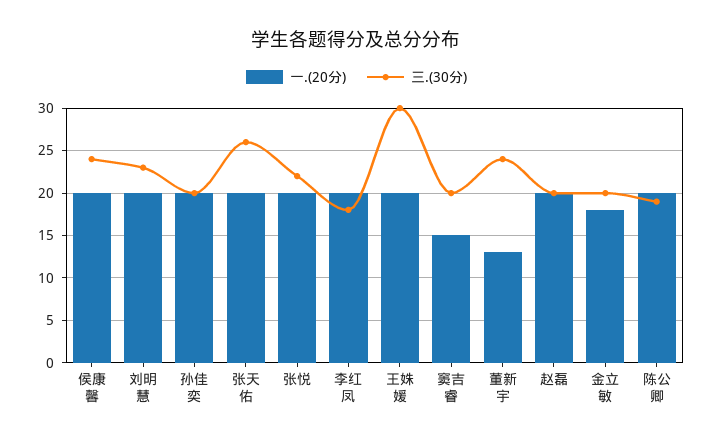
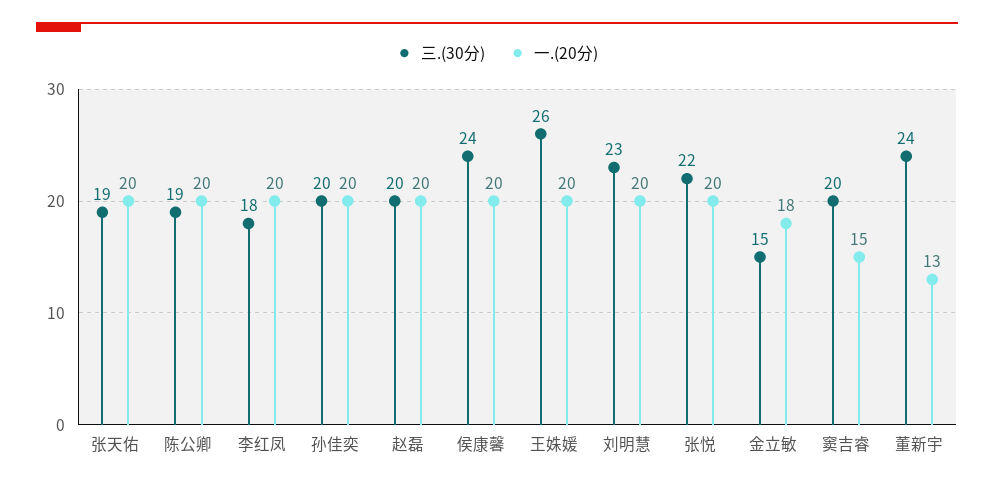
三.(30分), 张天佑: 26 -> 19
三.(30分), 王姝媛: 30 -> 26
三.(30分), 金立敏: 20 -> 15

